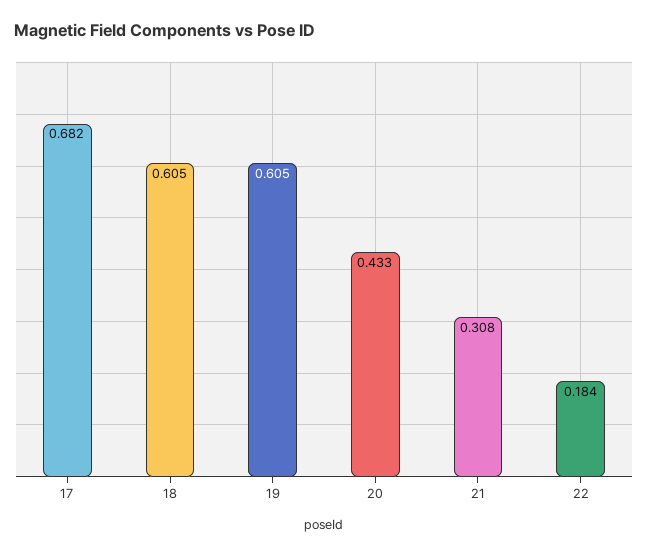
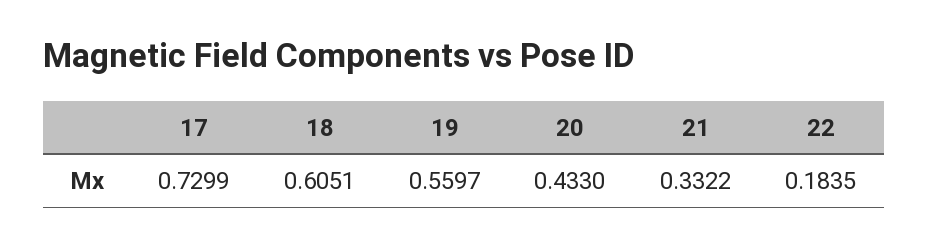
17: 0.682 -> 0.7299
19: 0.605 -> 0.5597
21: 0.308 -> 0.3322

